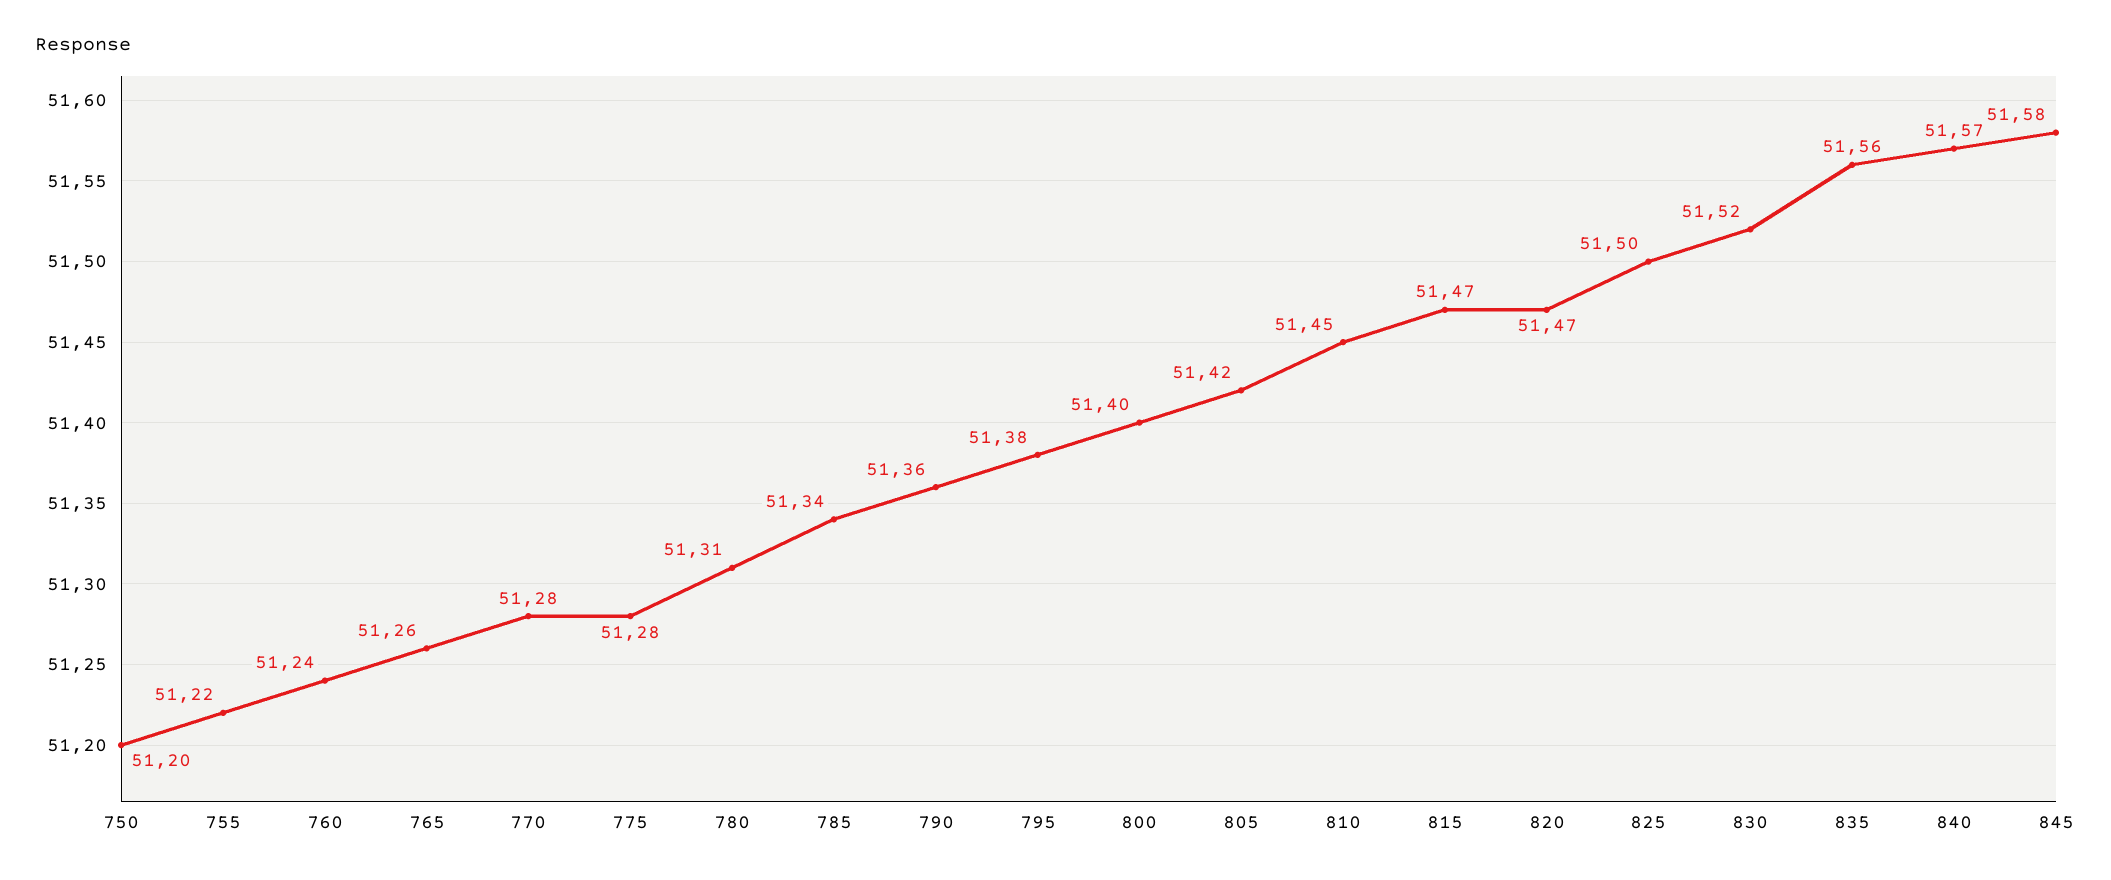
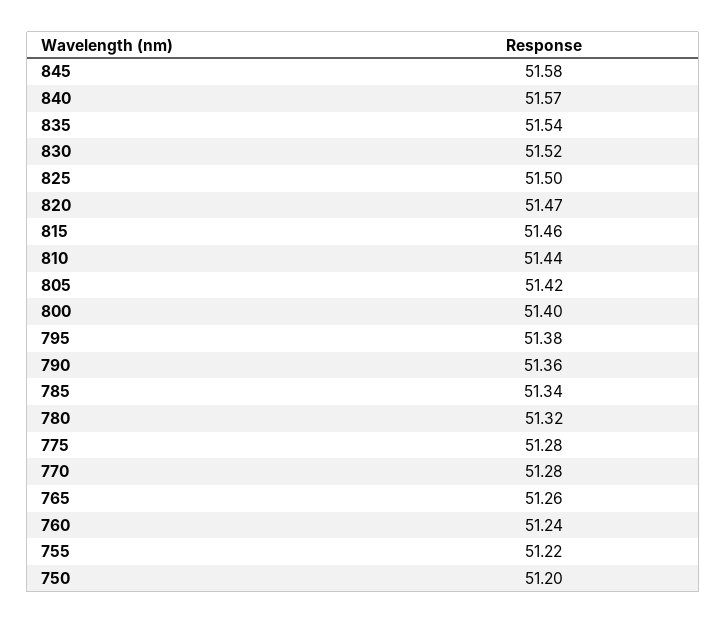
780: 51.31 -> 51.32
810: 51.45 -> 51.44
815: 51.47 -> 51.46
835: 51.56 -> 51.54

